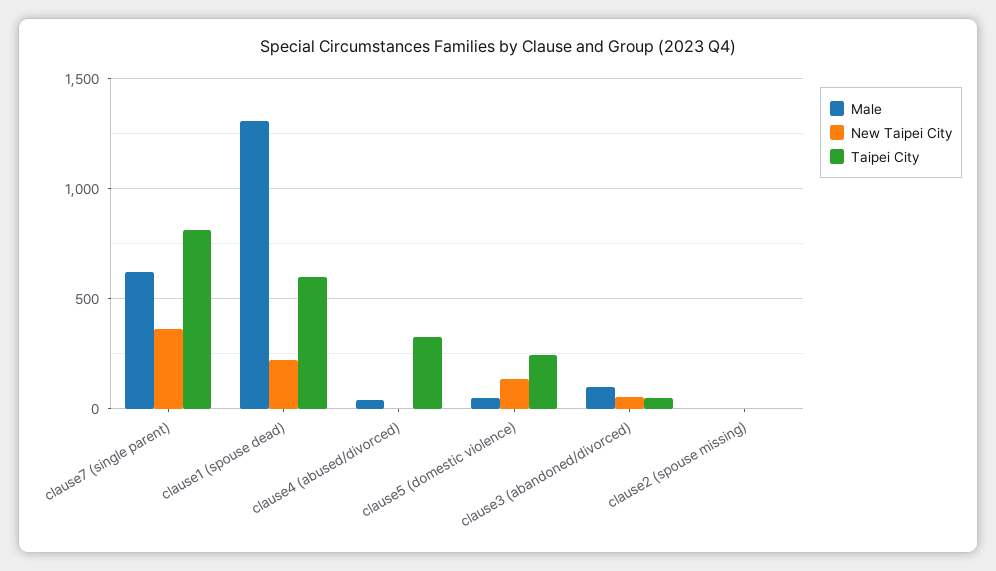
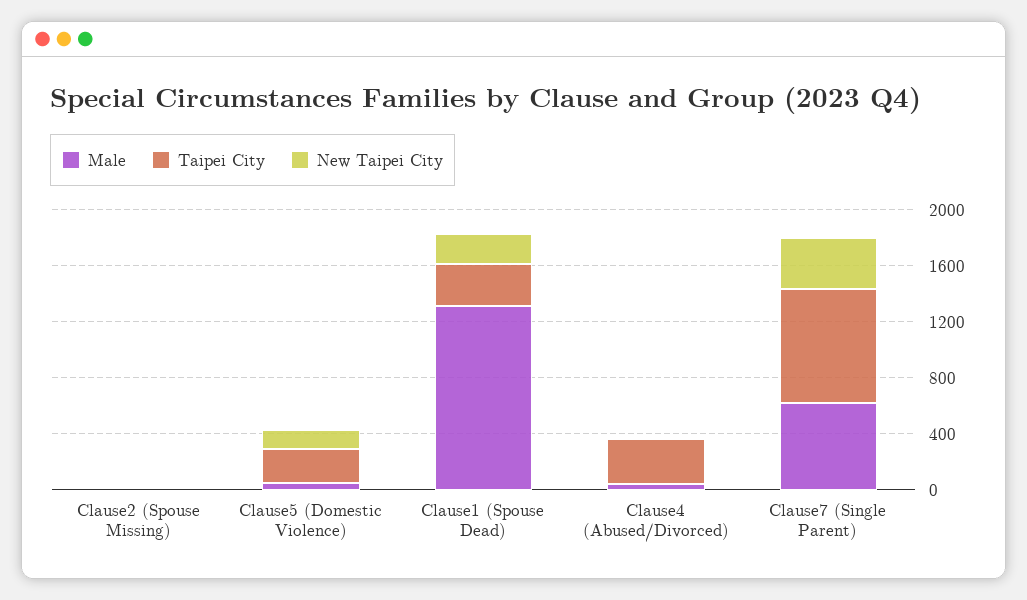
Taipei City, clause1 (spouse dead): 600 -> 300
Male, clause3 (abandoned/divorced): 100 -> none
New Taipei City, clause3 (abandoned/divorced): 50 -> none
Taipei City, clause3 (abandoned/divorced): 50 -> none

